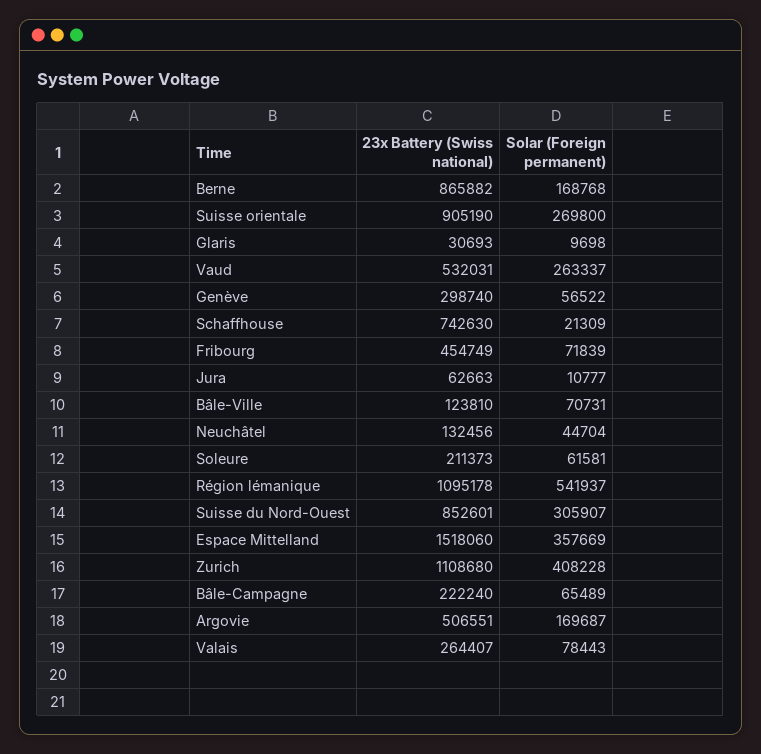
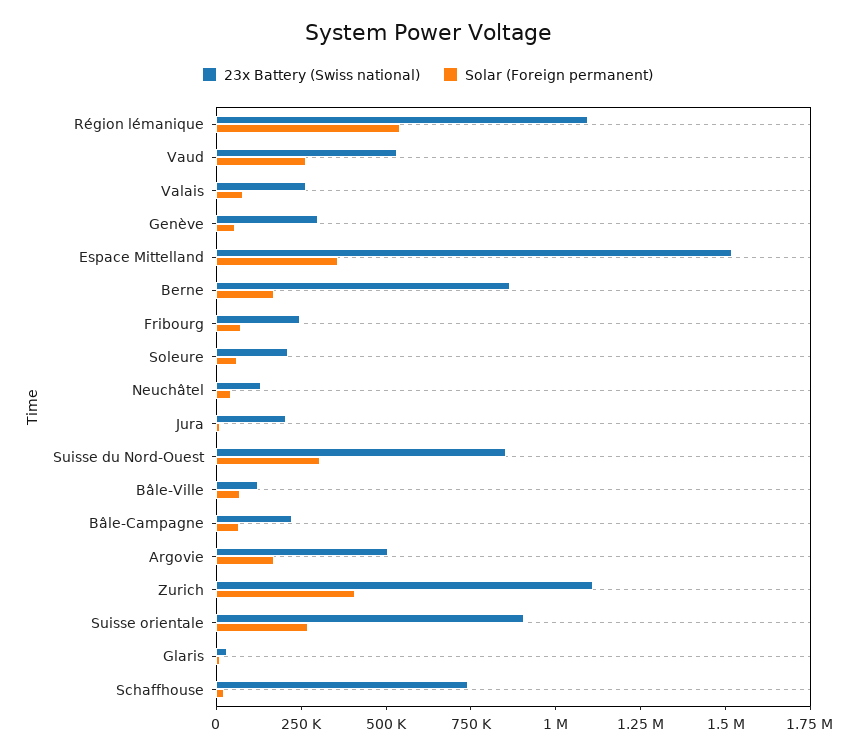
23x Battery (Swiss national), Fribourg: 454749 -> 250000
23x Battery (Swiss national), Jura: 62663 -> 200000

